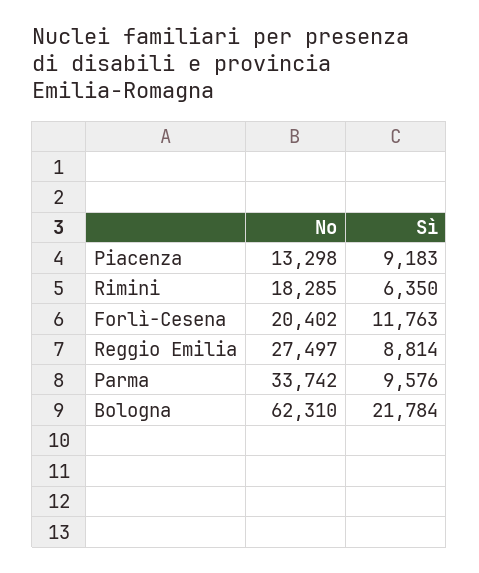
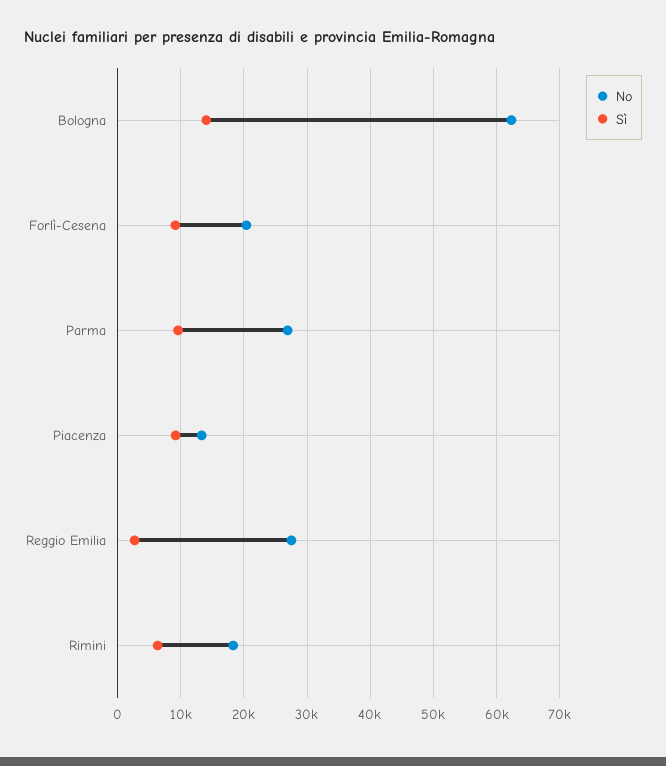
Sì, Forlì-Cesena: 11763 -> 9000
Sì, Reggio Emilia: 8814 -> 3000
No, Parma: 33742 -> 27000
Sì, Bologna: 21784 -> 14000

